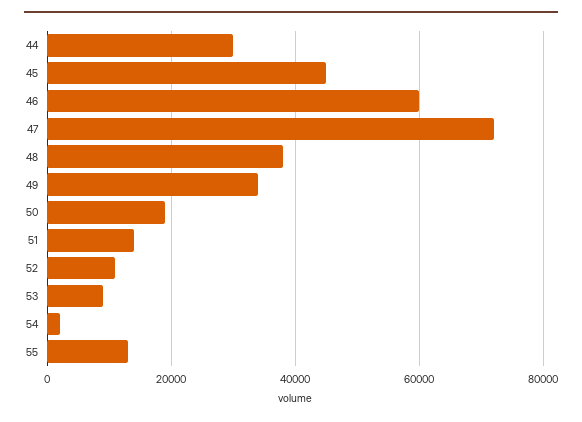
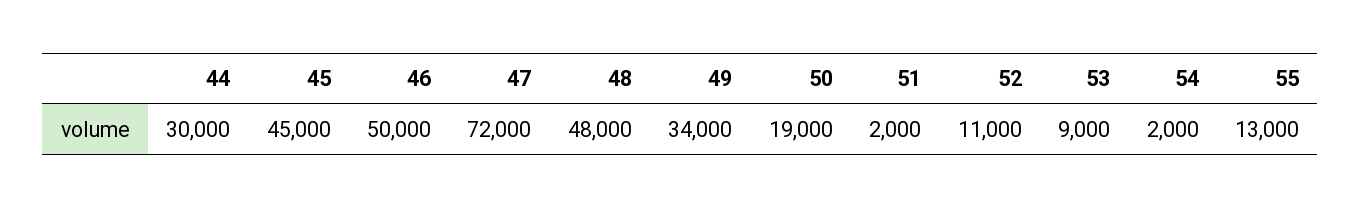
46: 60000 -> 50000
48: 38000 -> 48000
51: 14000 -> 2000

